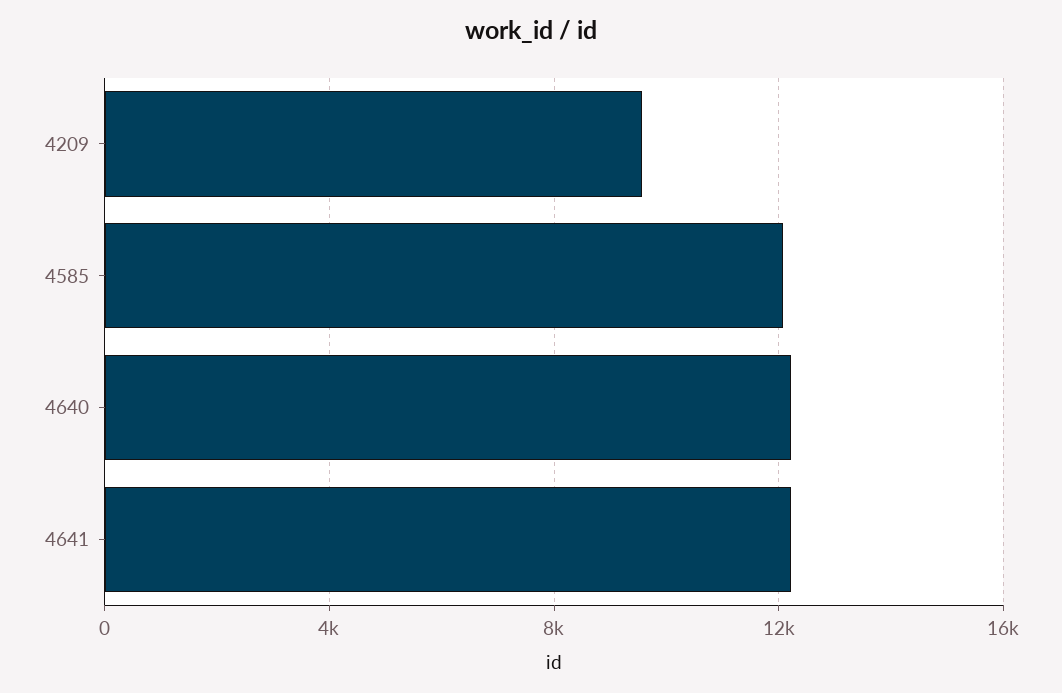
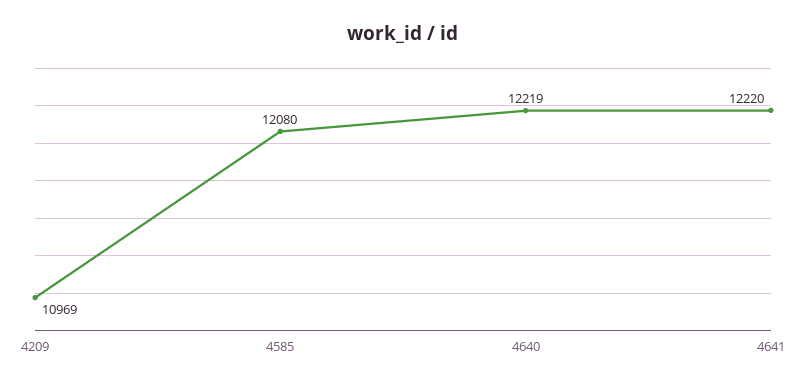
4209: 9500 -> 10969

